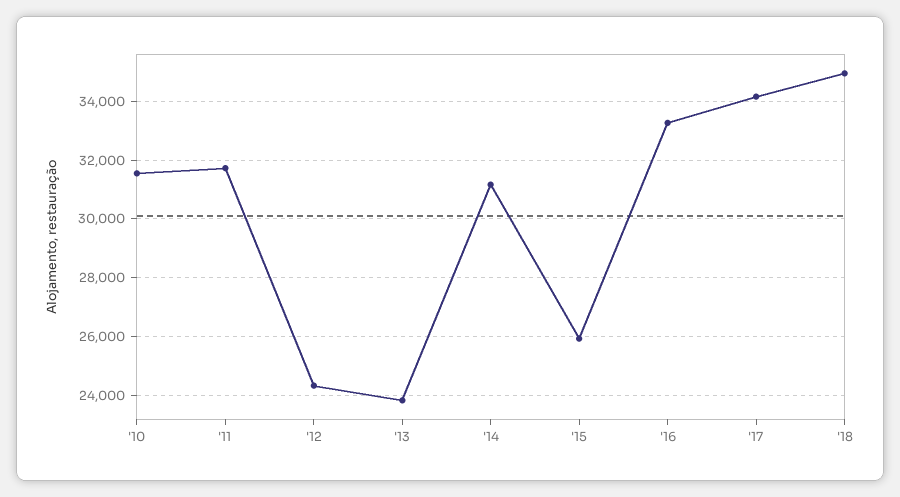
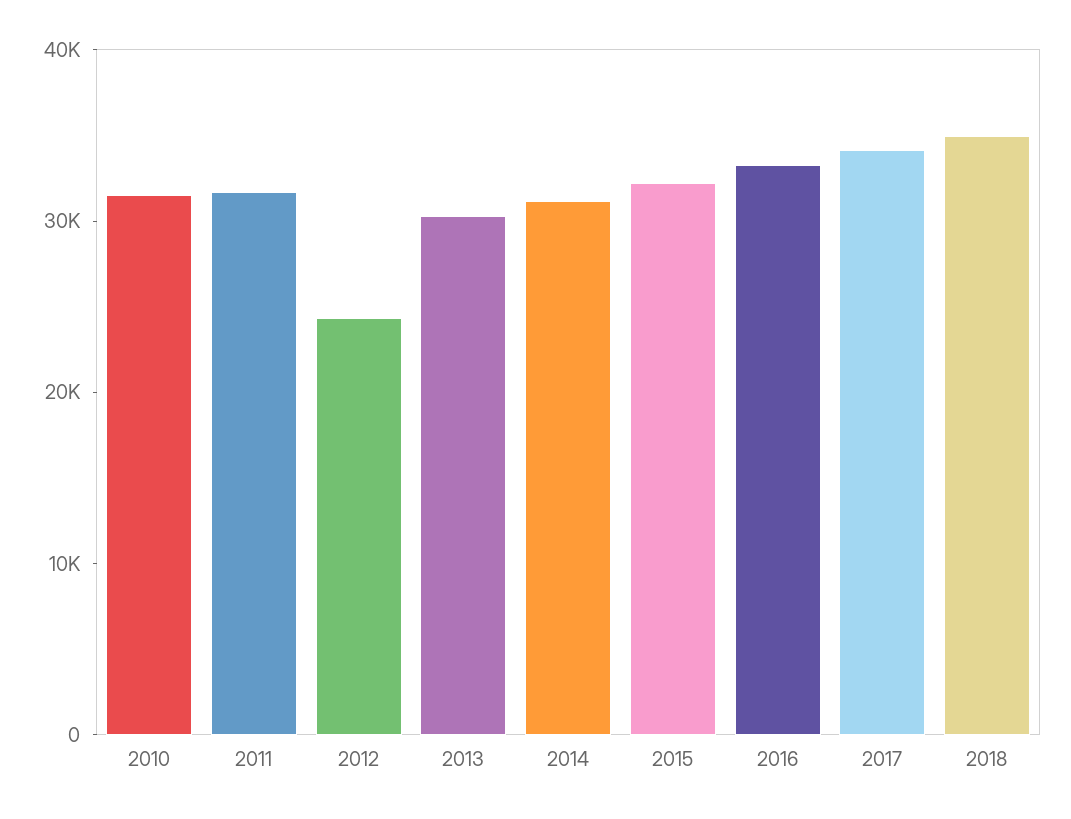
'13: 23750 -> 30000
'15: 26000 -> 32000

